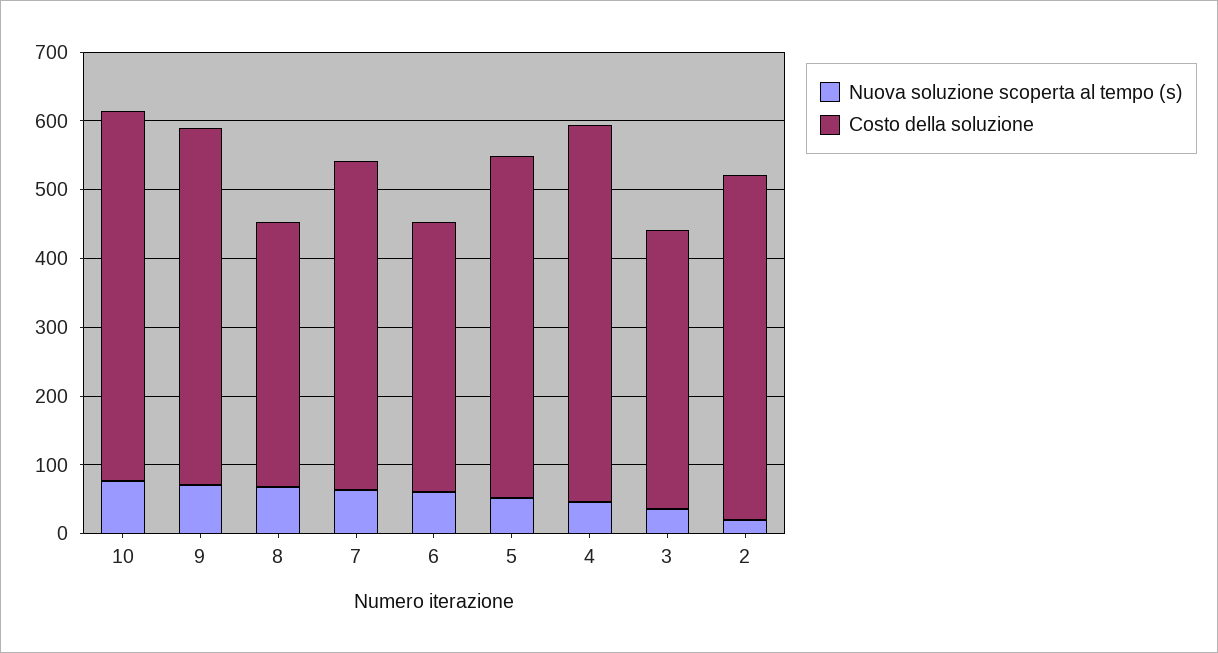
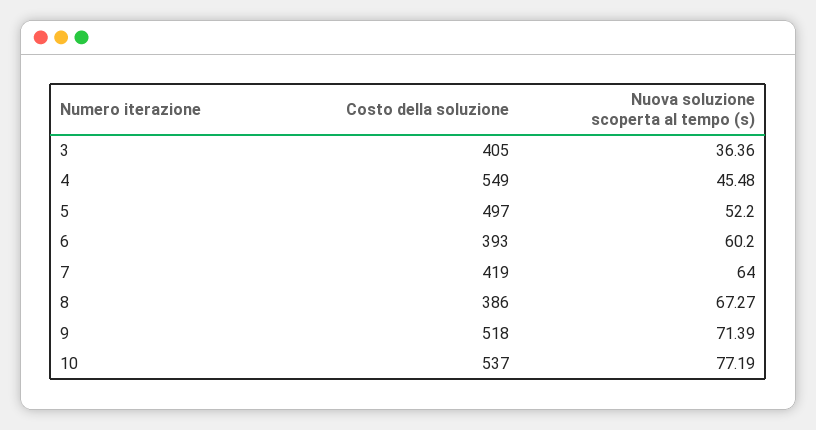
Costo della soluzione, 7: 480 -> 419
Nuova soluzione scoperta al tempo (s), 2: 20 -> none
Costo della soluzione, 2: 500 -> none

